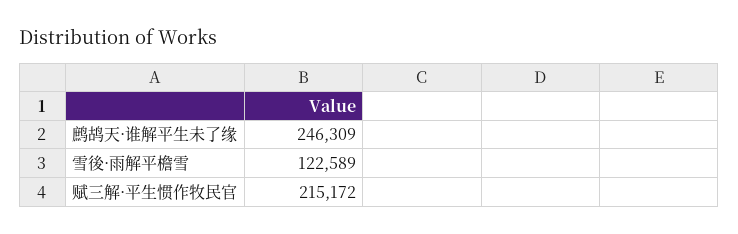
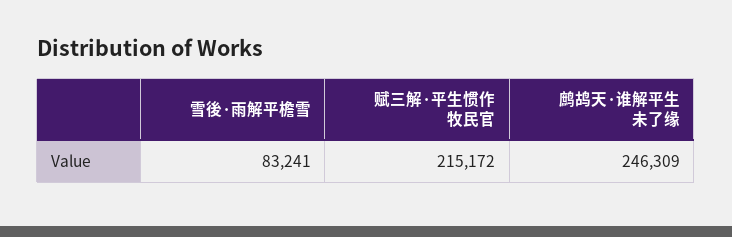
雪後·雨解平檐雪: 122589 -> 83241

